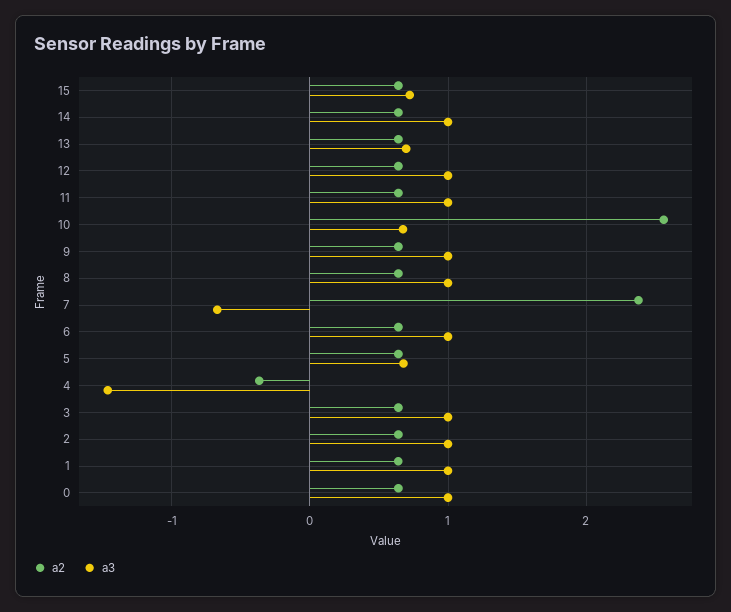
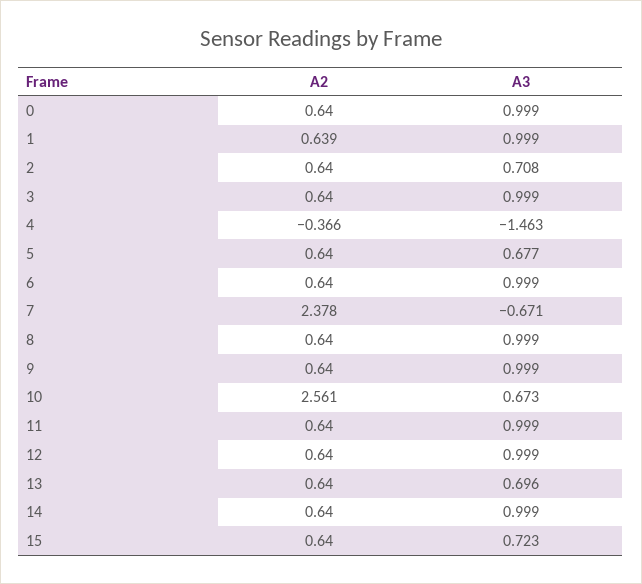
a3, 2: 1 -> 0.708

